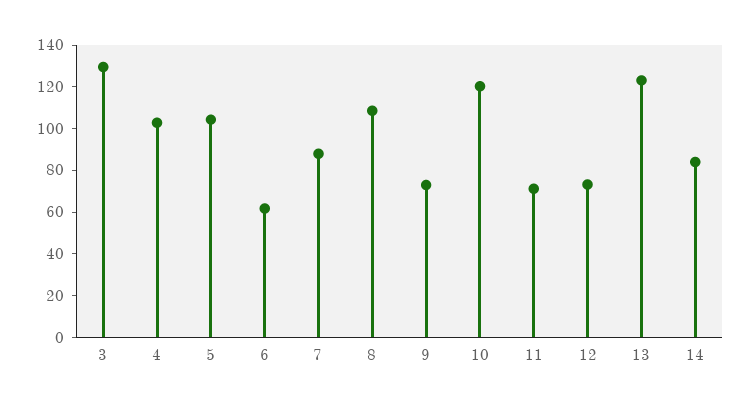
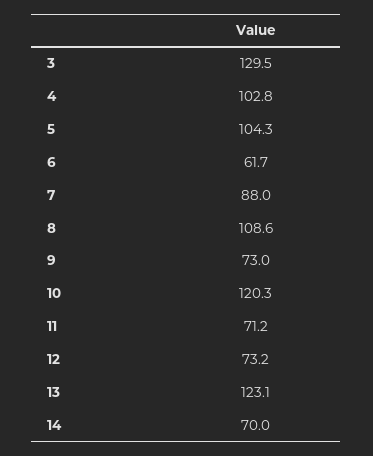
14: 85 -> 70

